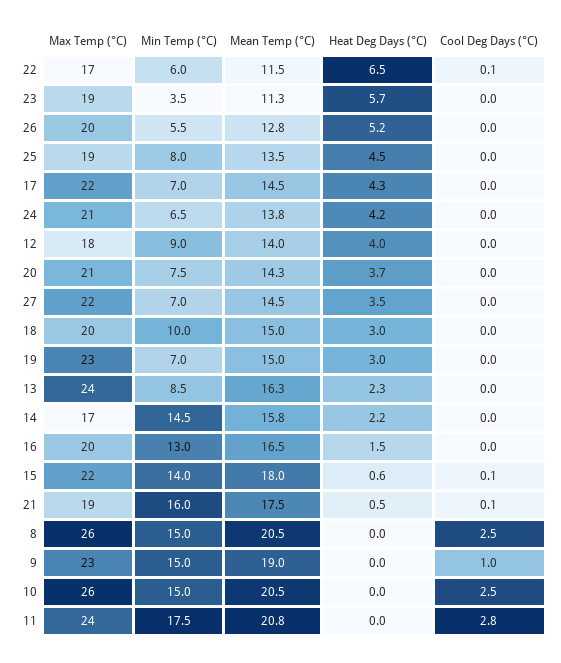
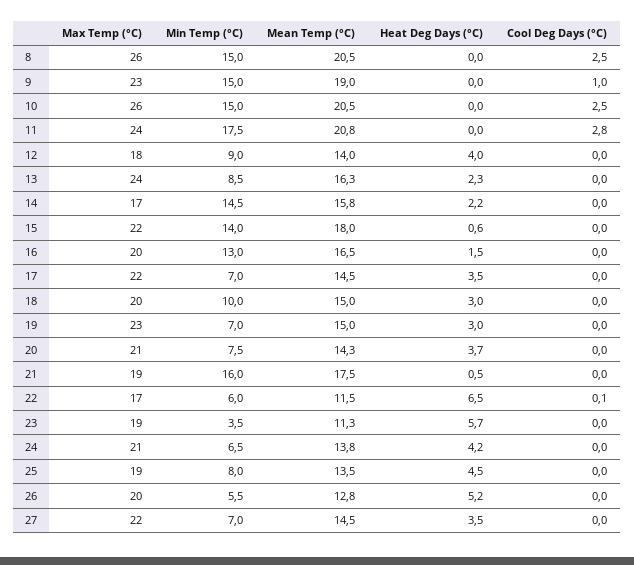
Heat Deg Days (°C), 17: 4.3 -> 3.5
Cool Deg Days (°C), 15: 0.1 -> 0
Cool Deg Days (°C), 21: 0.1 -> 0

